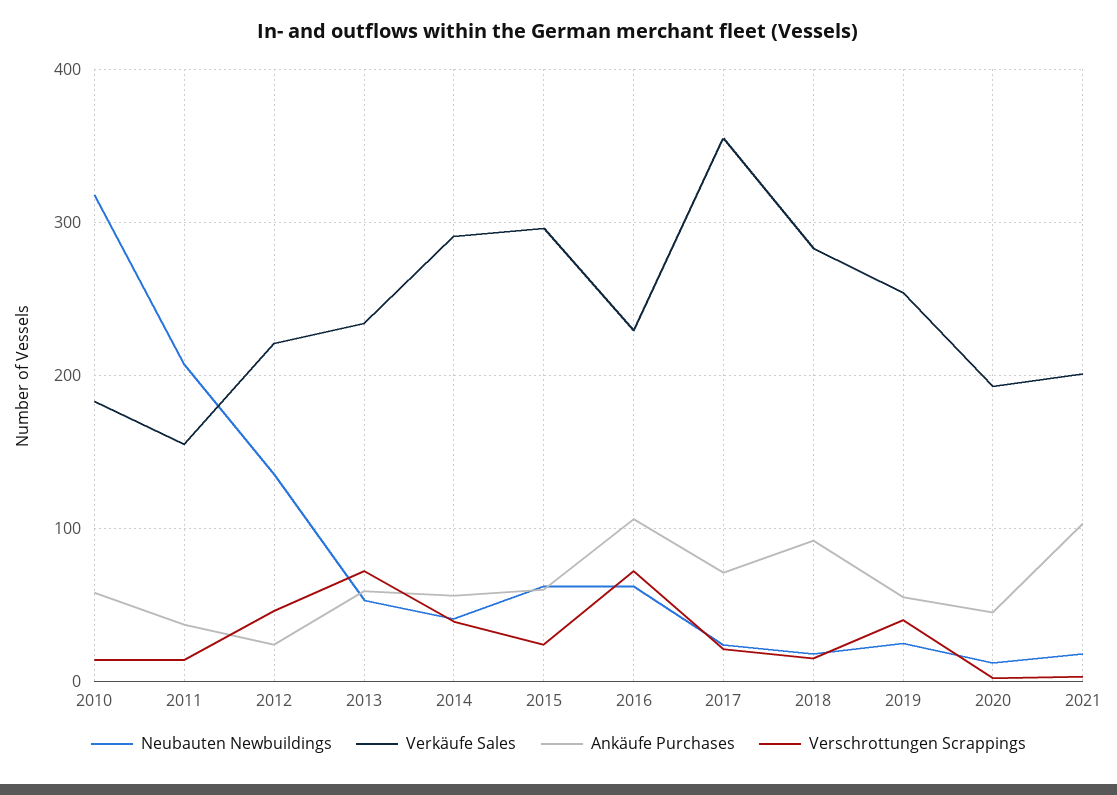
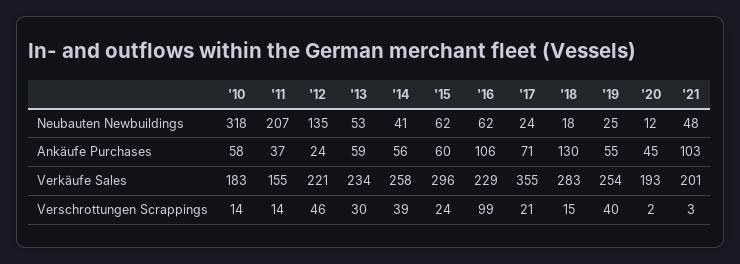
Verschrottungen Scrappings, 2013: 70 -> 30
Verkäufe Sales, 2014: 290 -> 258
Verschrottungen Scrappings, 2016: 70 -> 99
Ankäufe Purchases, 2018: 90 -> 130
Neubauten Newbuildings, 2021: 20 -> 48

